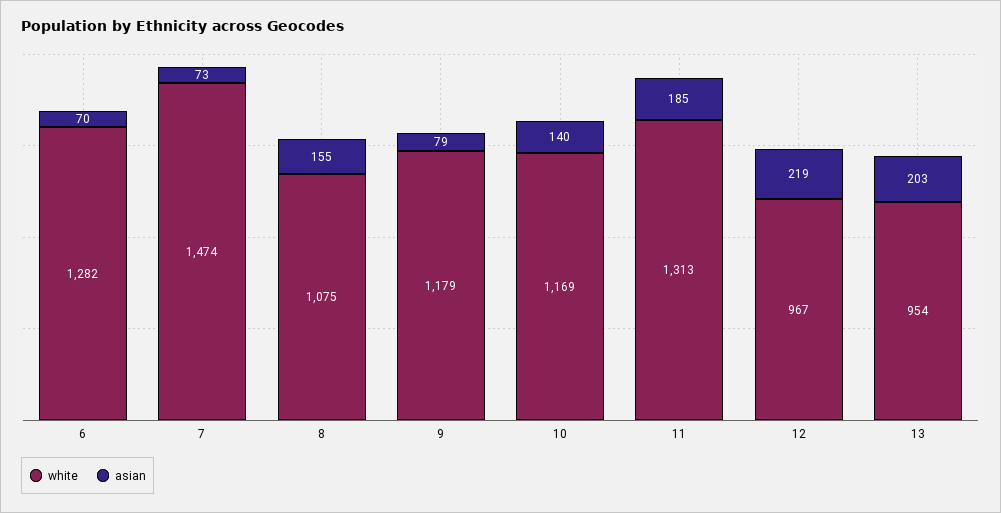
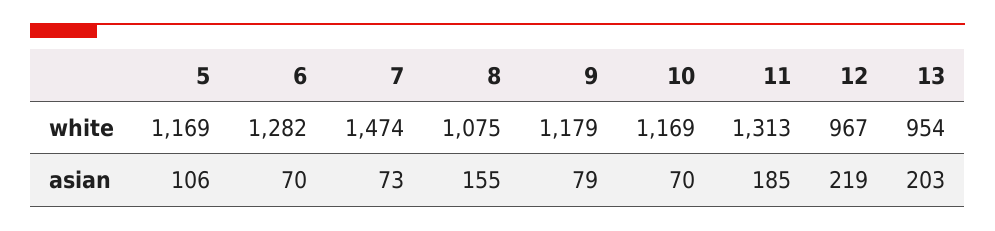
asian, 10: 140 -> 70
white, 5: none -> 1169
asian, 5: none -> 106

